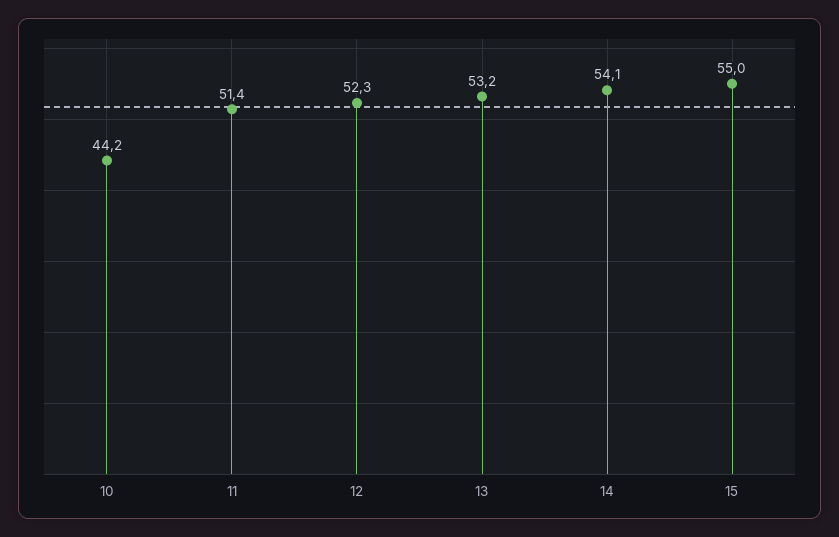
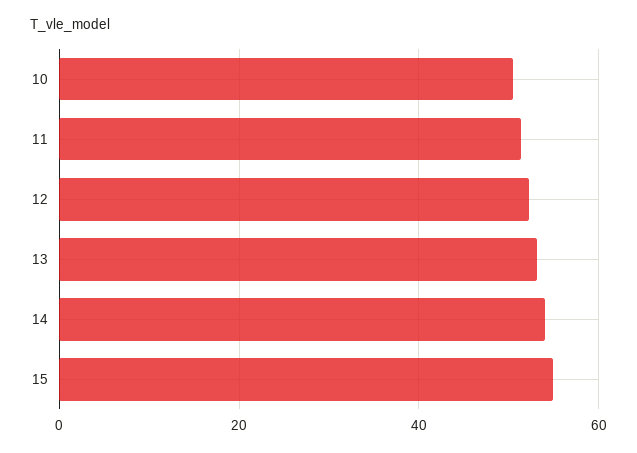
10: 44.2 -> 50

